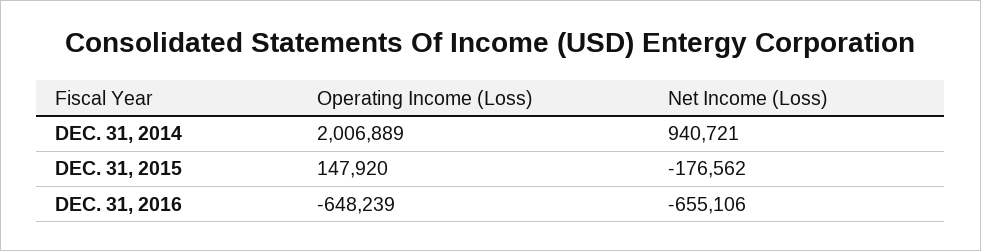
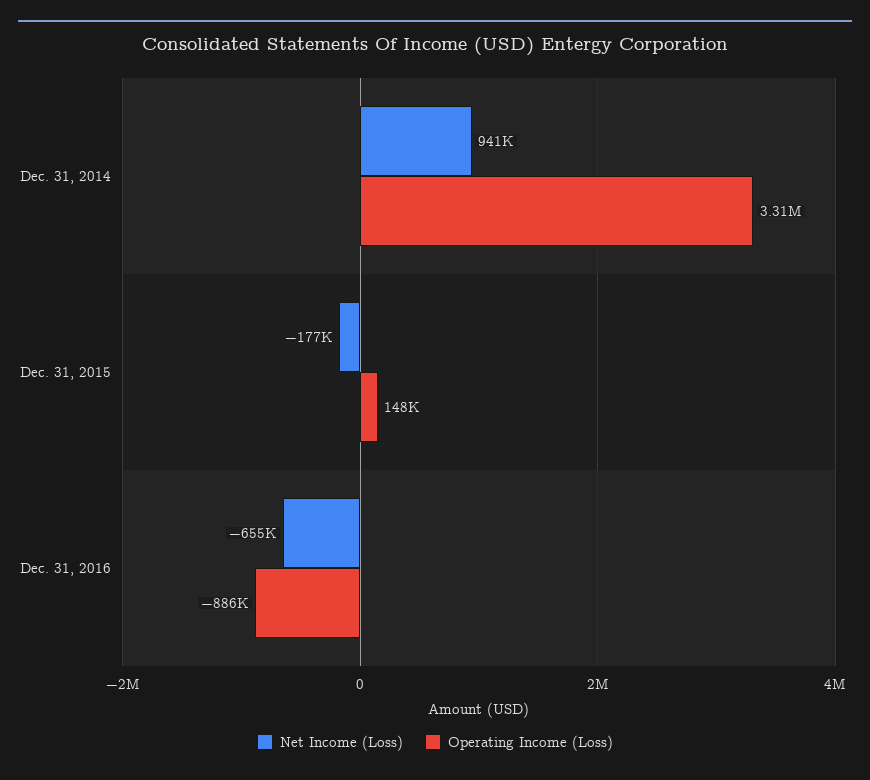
Operating Income (Loss), DEC. 31, 2014: 2006889 -> 3310000
Operating Income (Loss), DEC. 31, 2016: -648239 -> -886000

